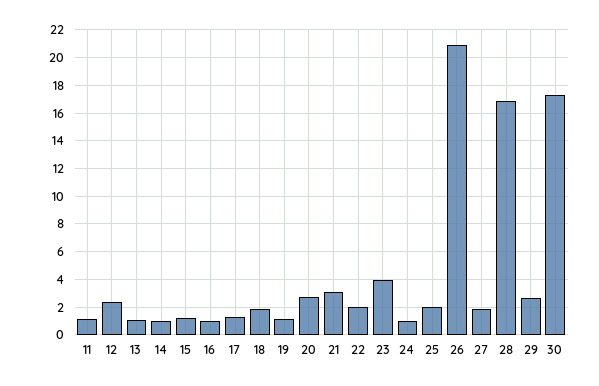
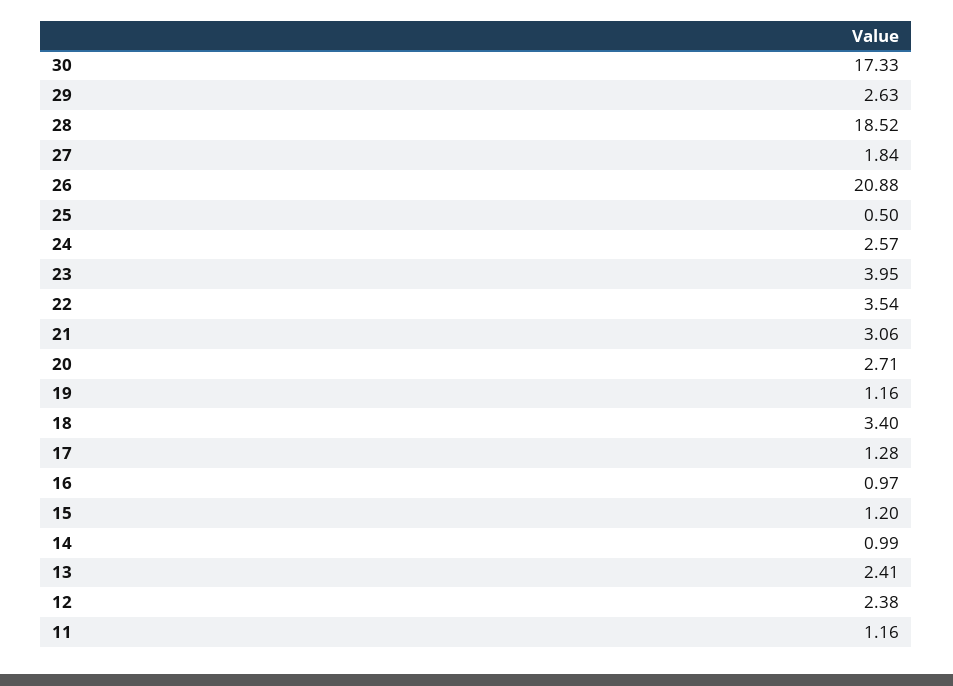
13: 1 -> 2.41
18: 2 -> 3.4
22: 2 -> 3.54
24: 1 -> 2.57
25: 2 -> 0.5
28: 17 -> 18.52

